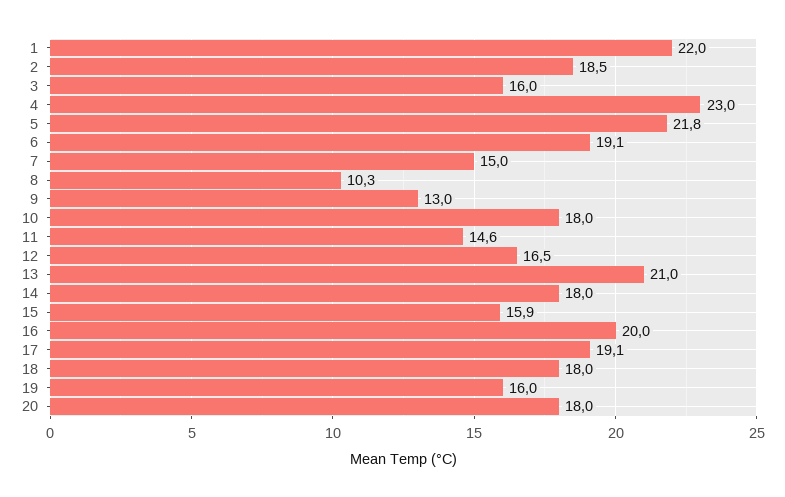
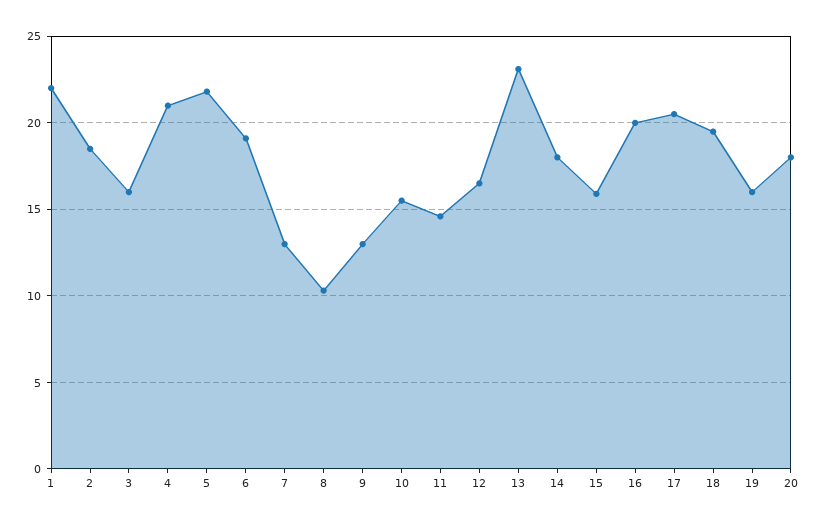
4: 23 -> 21
7: 15 -> 13
10: 18 -> 15.5
13: 21 -> 23
17: 19.1 -> 20.5
18: 18 -> 19.5

